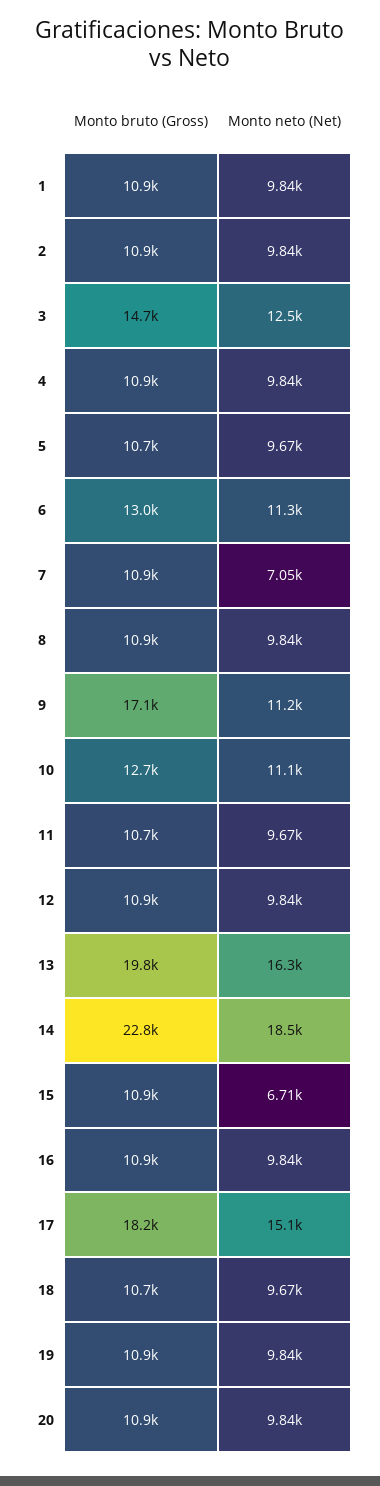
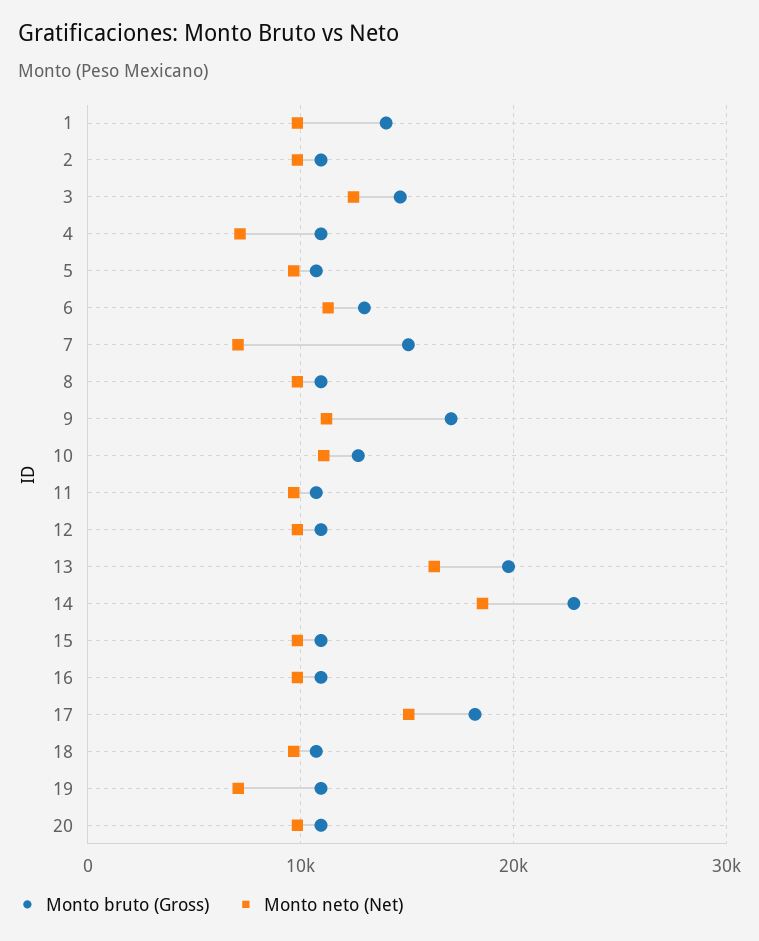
Monto bruto (Gross), 1: 10900 -> 14000
Monto neto (Net), 4: 9840 -> 7000
Monto bruto (Gross), 7: 10900 -> 15000
Monto neto (Net), 15: 6710 -> 10000
Monto neto (Net), 19: 9840 -> 7000

